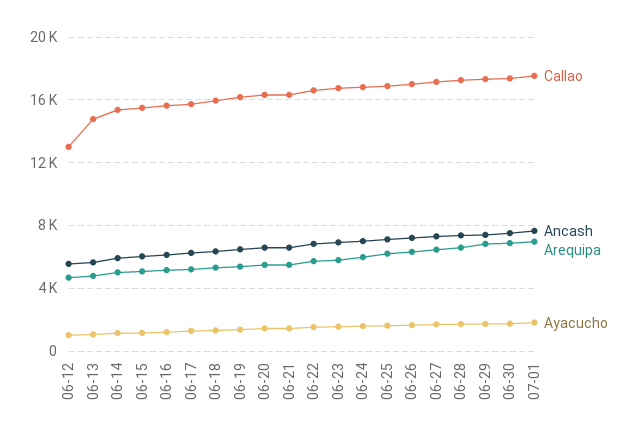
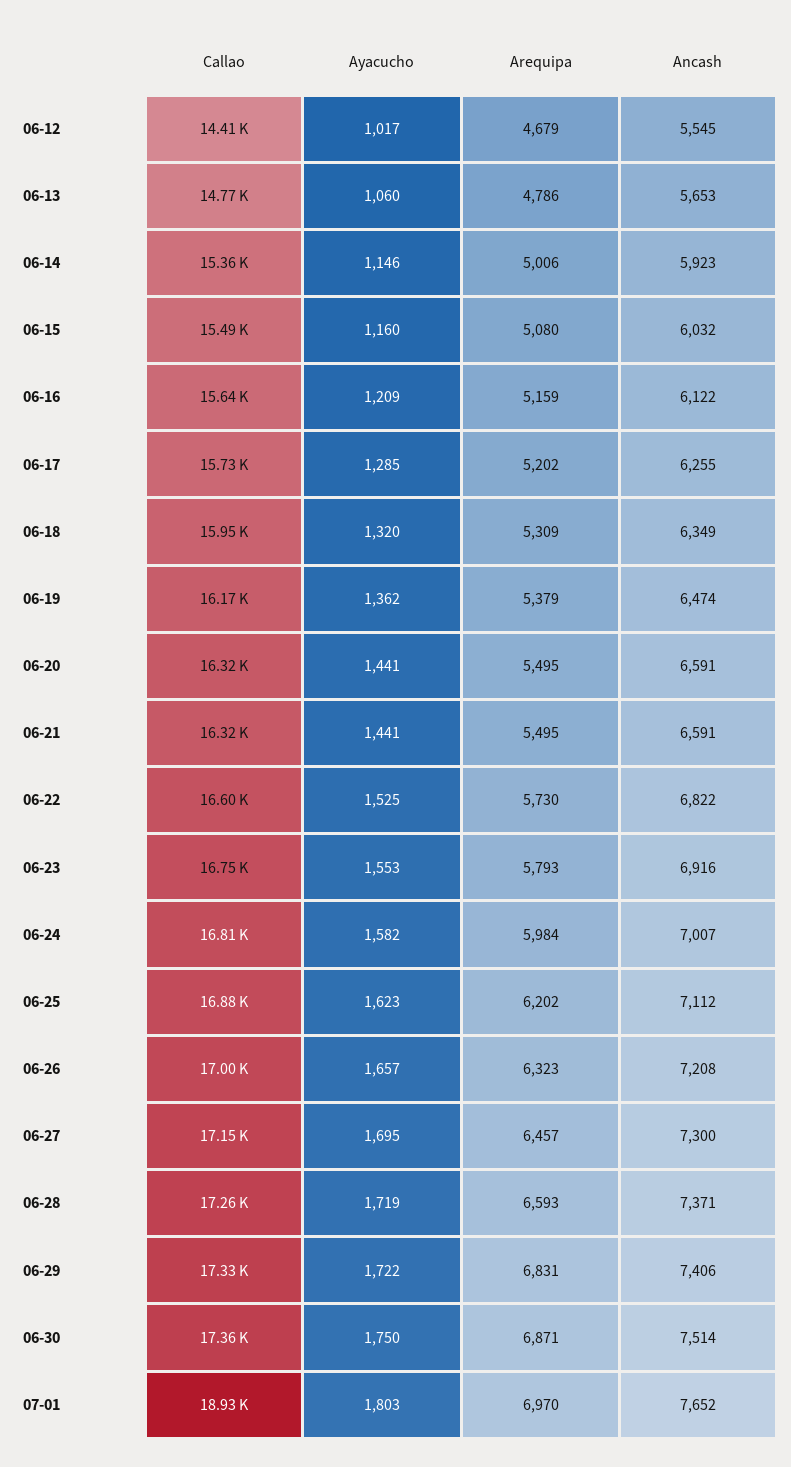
Callao, 06-12: 13000 -> 14410
Callao, 07-01: 17500 -> 18930

